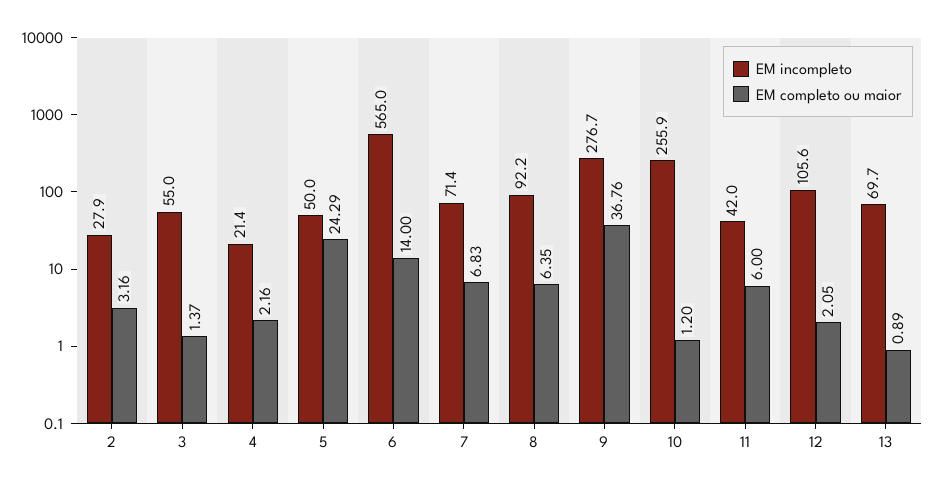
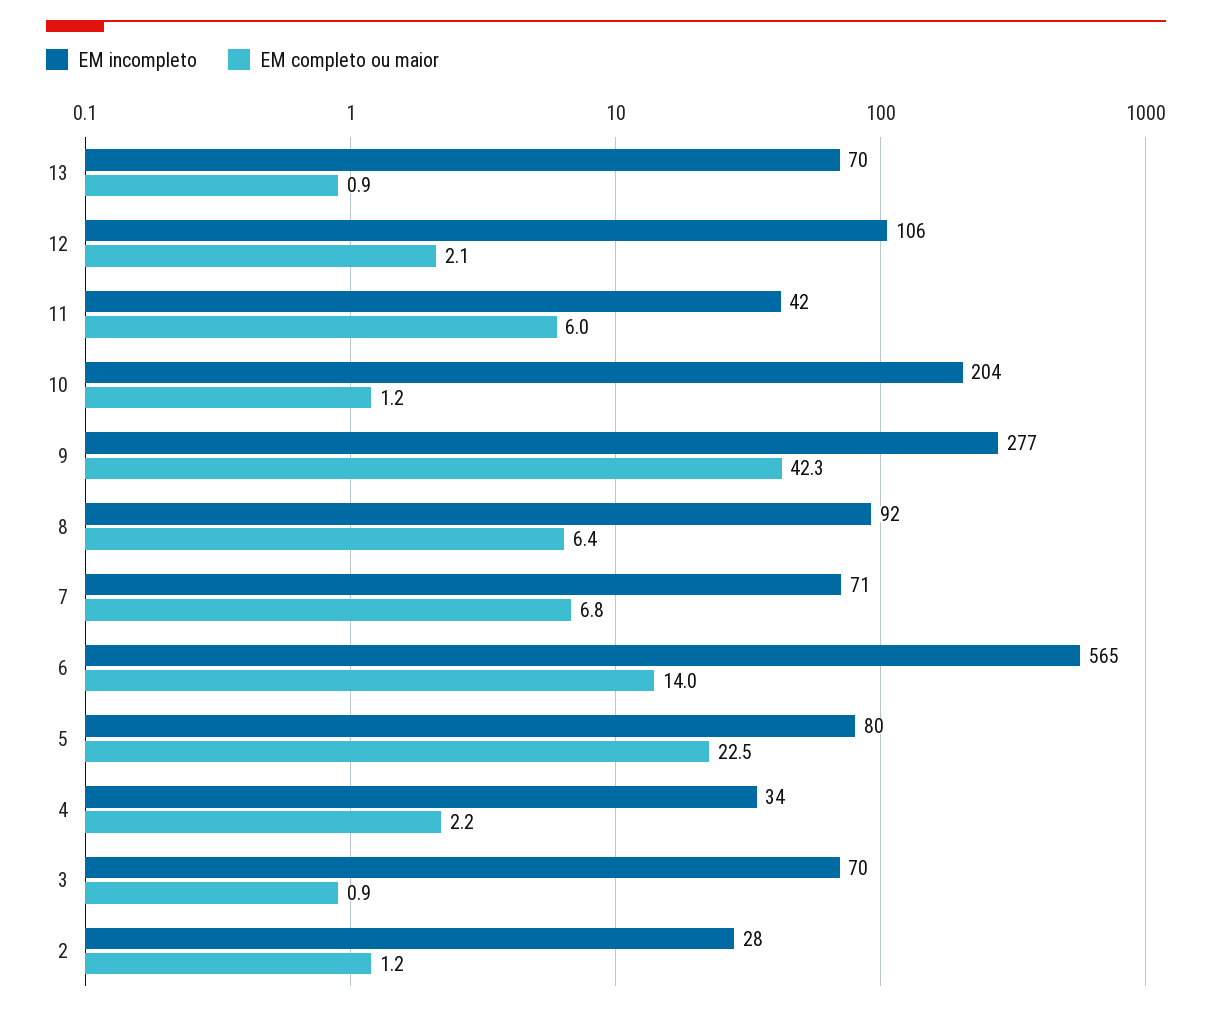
EM completo ou maior, 2: 3.16 -> 1.2
EM incompleto, 3: 55 -> 70
EM completo ou maior, 3: 1.37 -> 0.9
EM incompleto, 4: 21.4 -> 34
EM incompleto, 5: 50 -> 80
EM completo ou maior, 5: 24.29 -> 22.5
EM completo ou maior, 9: 36.76 -> 42.3
EM incompleto, 10: 255.9 -> 204

